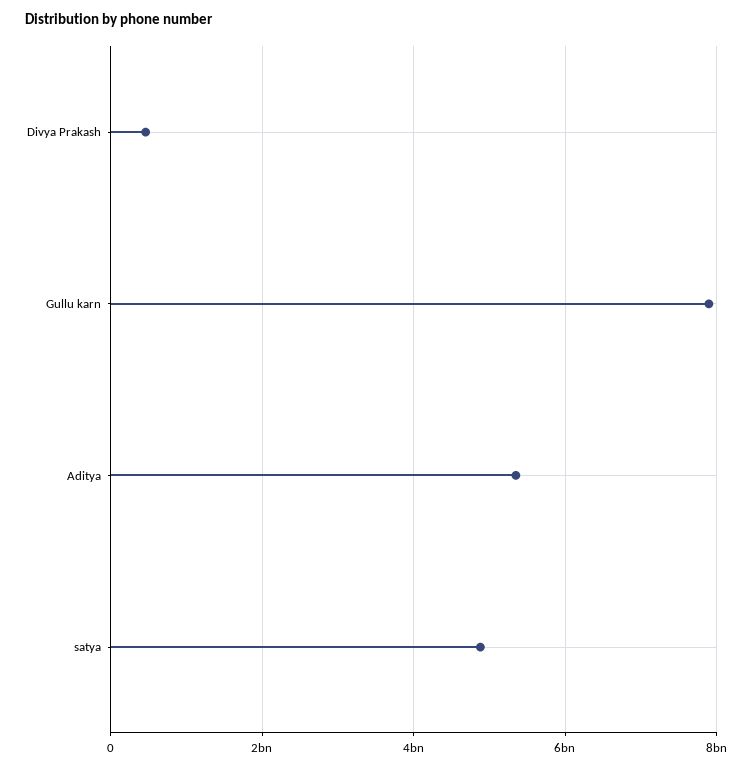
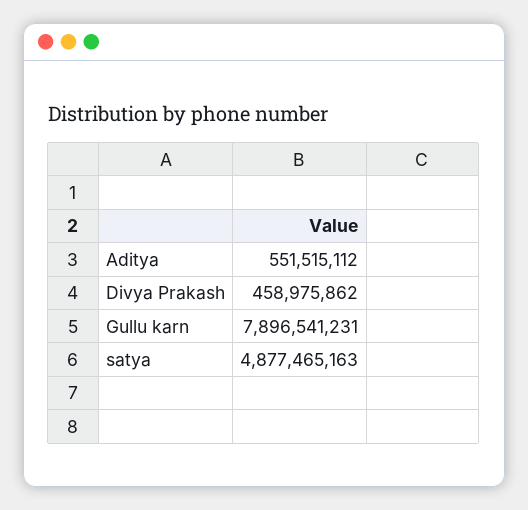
Aditya: 5400000000 -> 551515112

